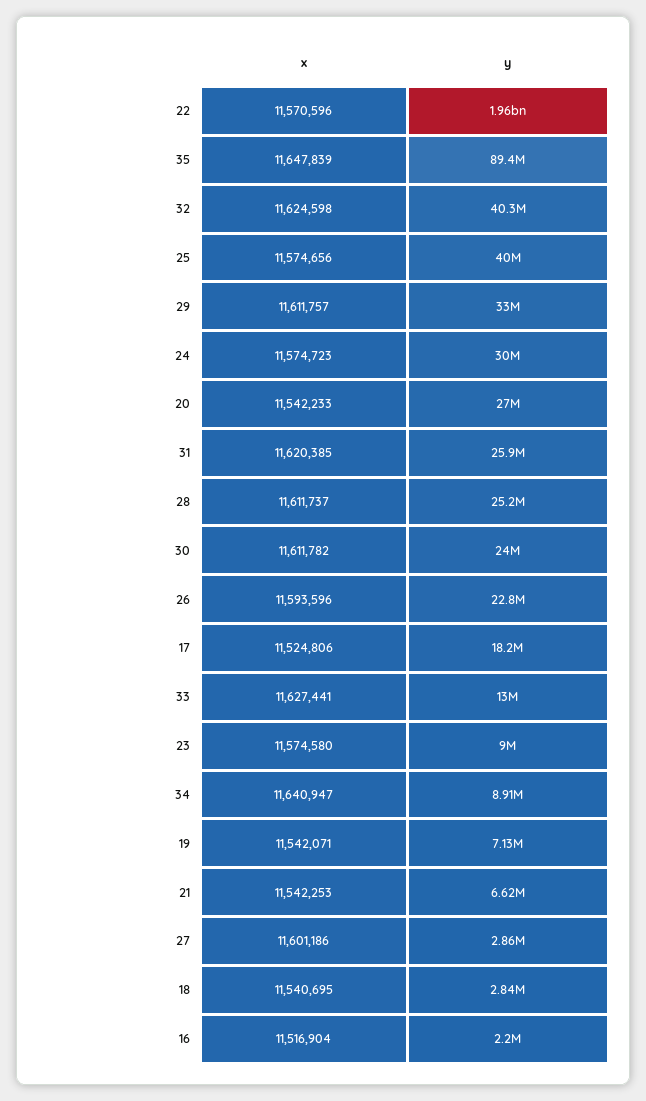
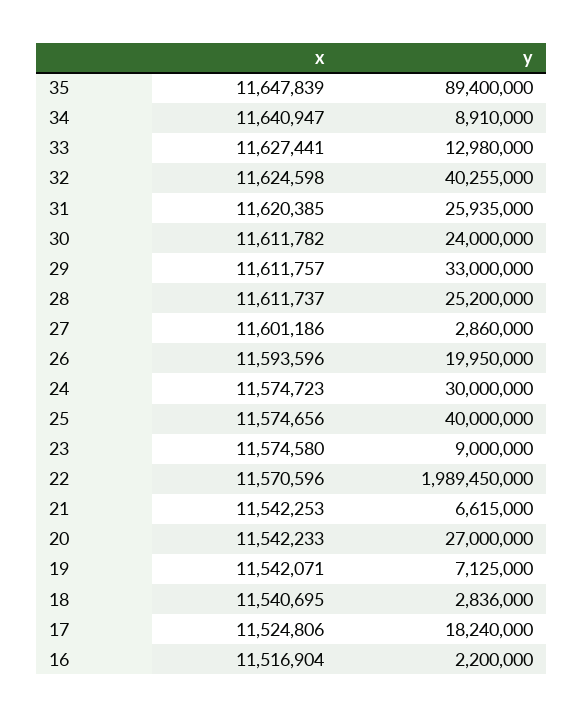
y, 22: 1960000000 -> 1989450000
y, 26: 22800000 -> 19950000

